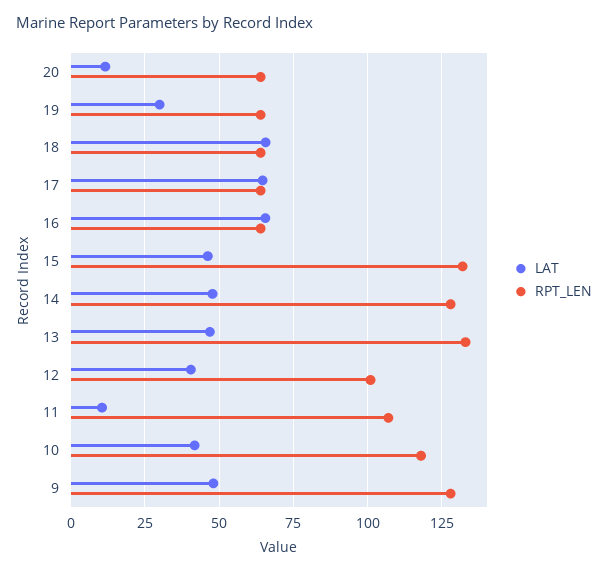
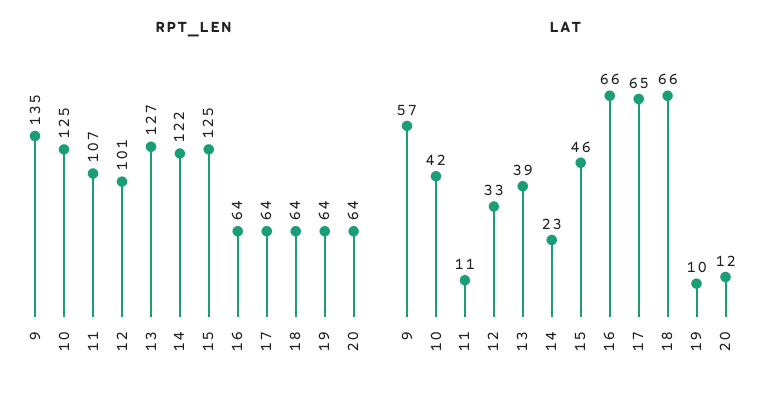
LAT, 19: 30 -> 10
RPT_LEN, 15: 132.5 -> 125
LAT, 14: 47.5 -> 23
RPT_LEN, 14: 127.5 -> 122
LAT, 13: 47.5 -> 39
RPT_LEN, 13: 132.5 -> 127
LAT, 12: 40 -> 33
RPT_LEN, 10: 117.5 -> 125
LAT, 9: 47.5 -> 57
RPT_LEN, 9: 127.5 -> 135

